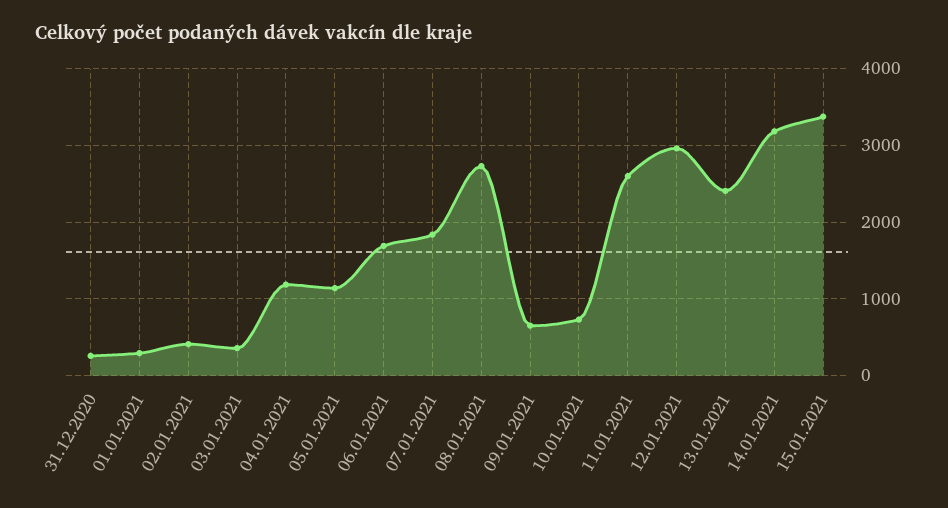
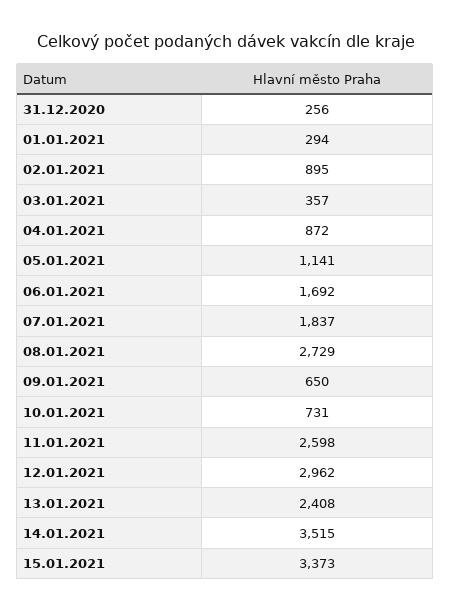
02.01.2021: 400 -> 895
04.01.2021: 1200 -> 872
14.01.2021: 3200 -> 3515

